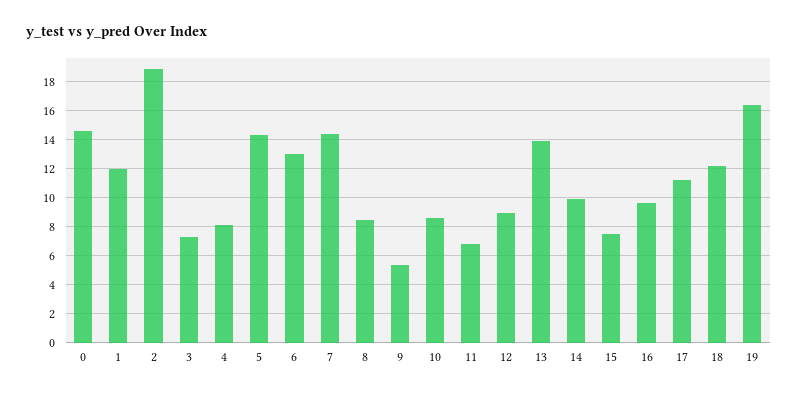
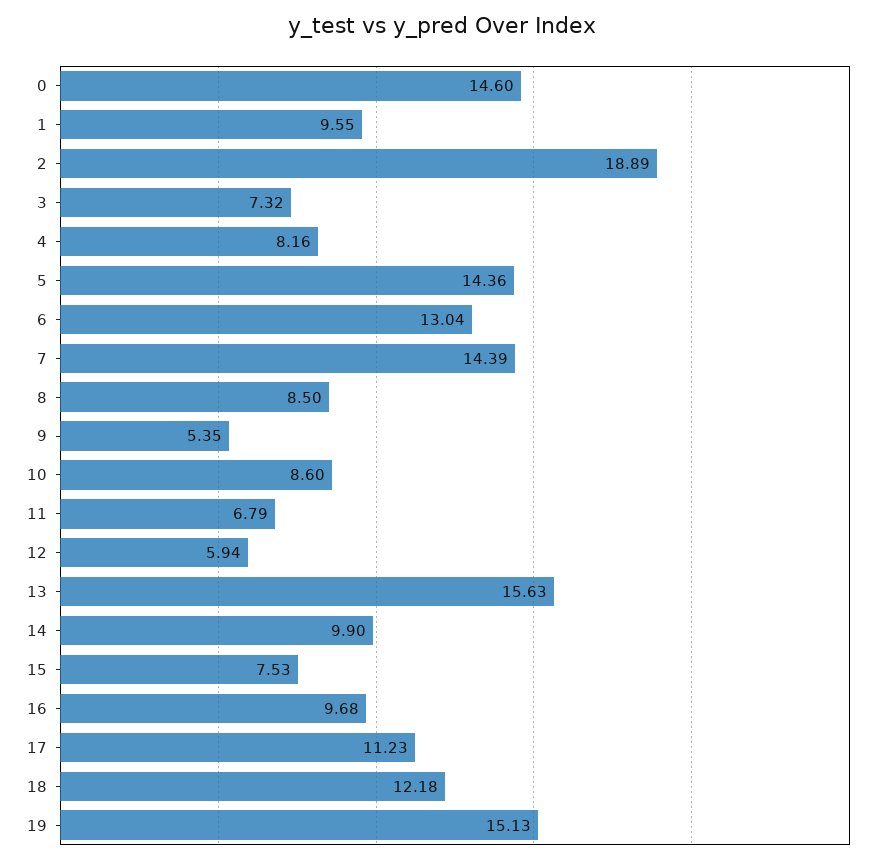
1: 12 -> 9.55
12: 9 -> 5.94
13: 14 -> 15.63
19: 16.5 -> 15.13

